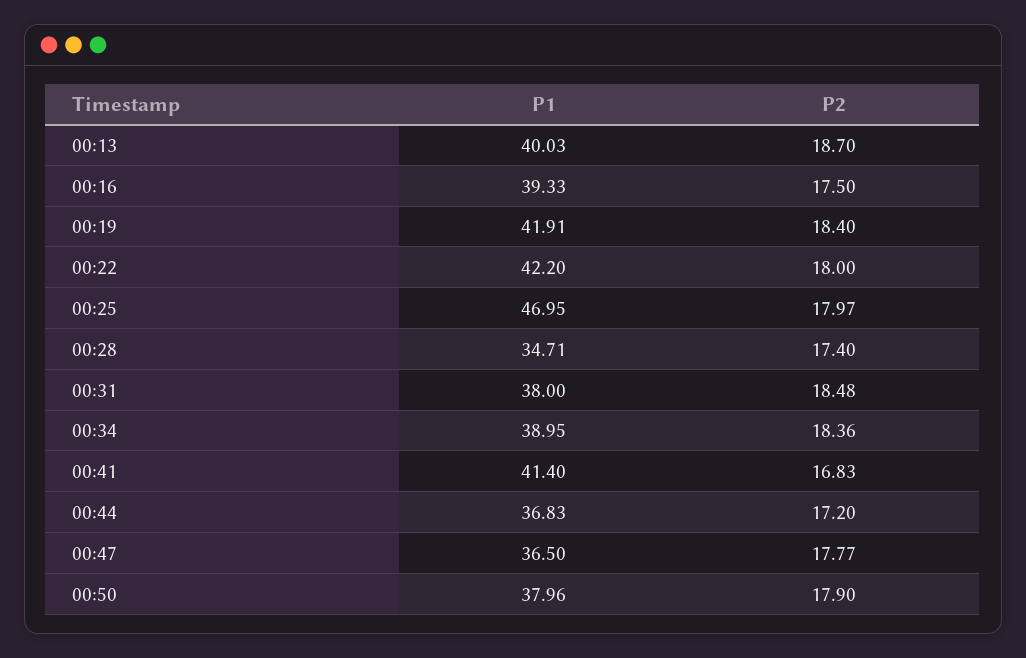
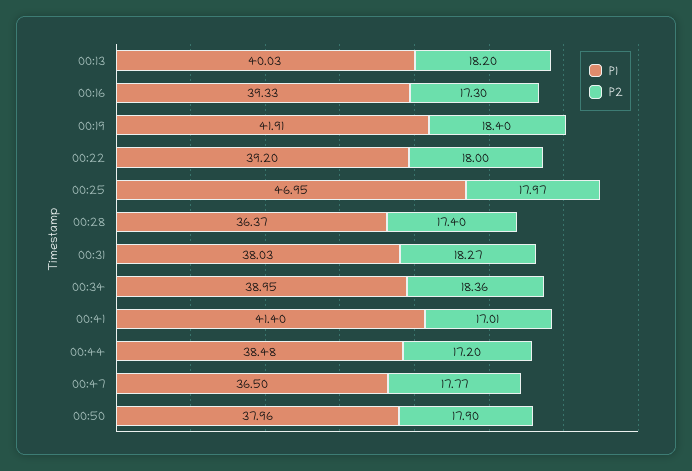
P2, 00:13: 18.7 -> 18.2
P2, 00:16: 17.5 -> 17.3
P1, 00:22: 42.2 -> 39.2
P1, 00:28: 34.71 -> 36.37
P1, 00:31: 38 -> 38.03
P2, 00:31: 18.48 -> 18.27
P2, 00:41: 16.83 -> 17.01
P1, 00:44: 36.83 -> 38.48

